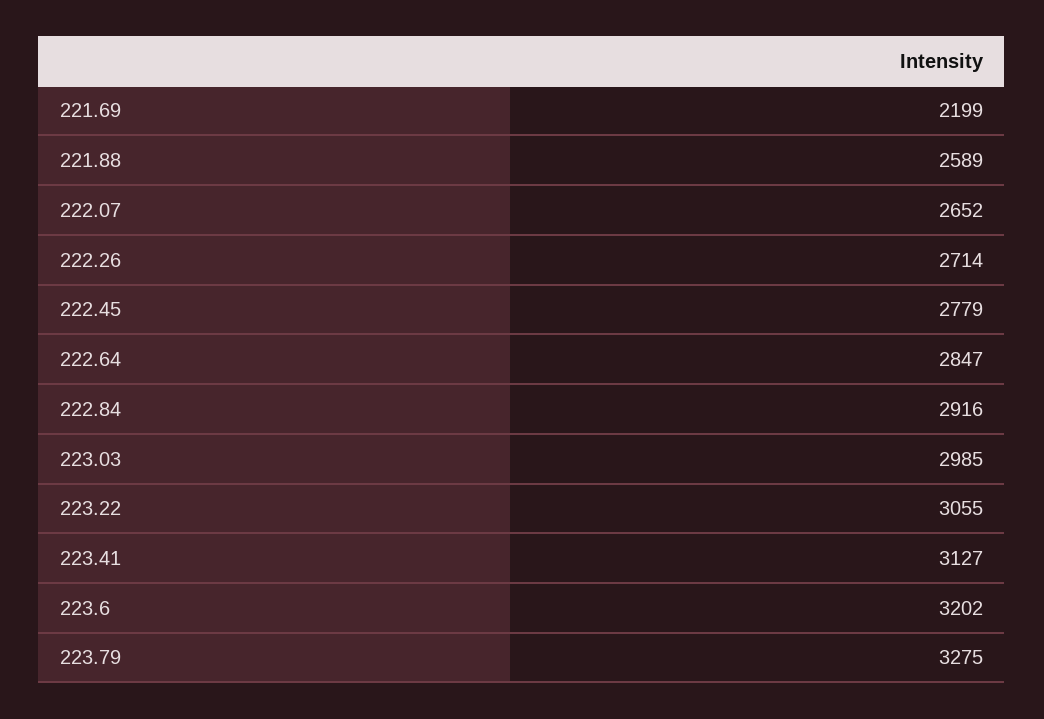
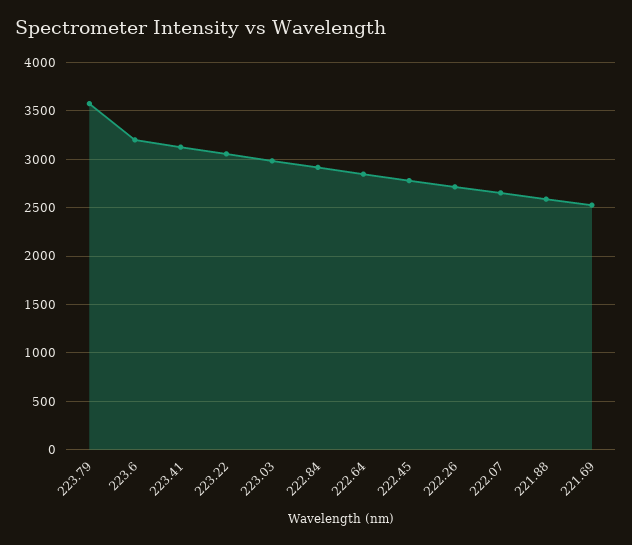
221.69: 2199 -> 2500
223.79: 3275 -> 3600

